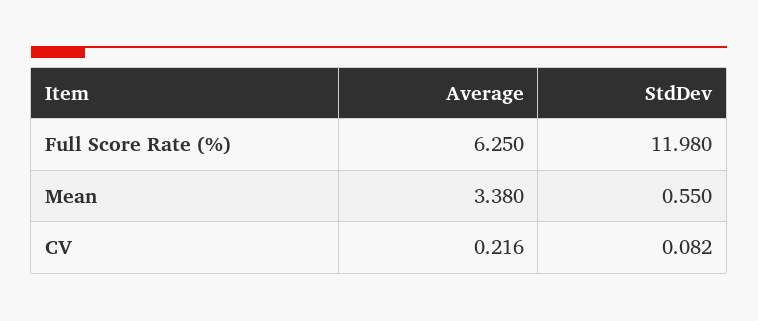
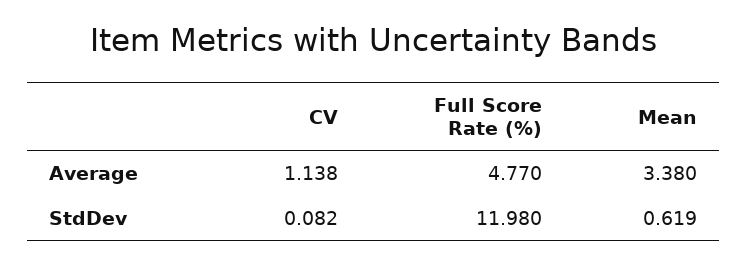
Average, Full Score Rate (%): 6.25 -> 4.77
StdDev, Mean: 0.55 -> 0.619
Average, CV: 0.216 -> 1.138

